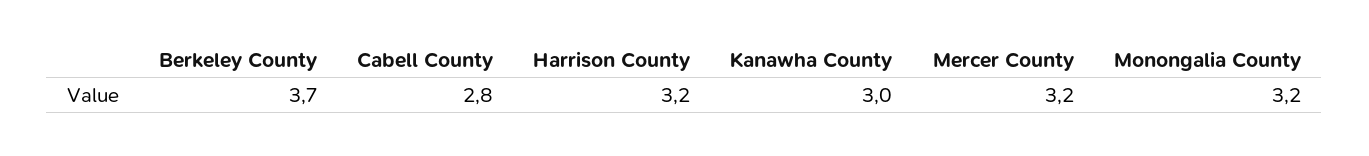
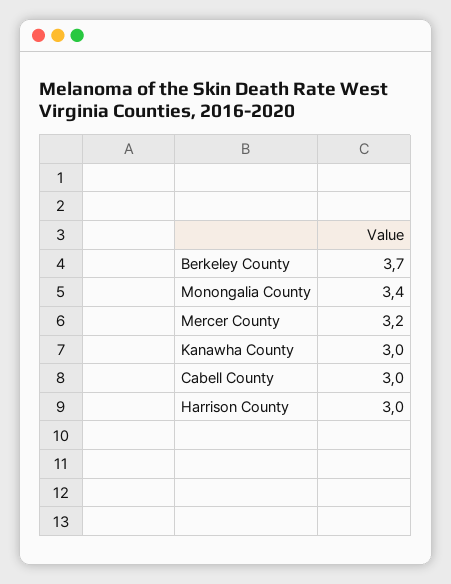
Cabell County: 2.8 -> 3
Harrison County: 3.2 -> 3
Monongalia County: 3.2 -> 3.4

